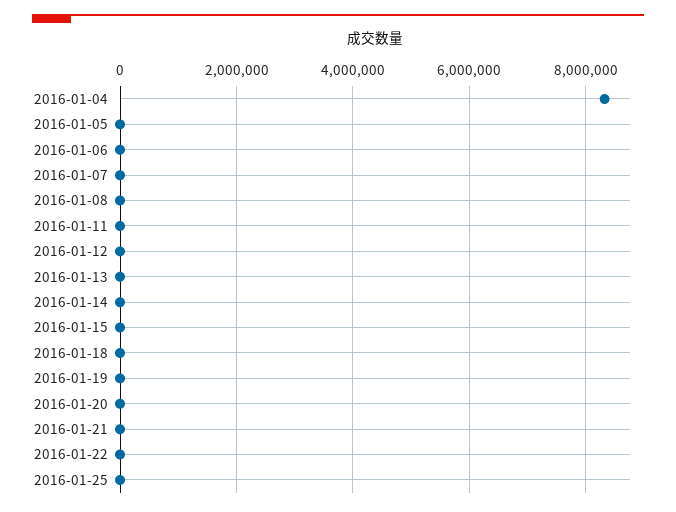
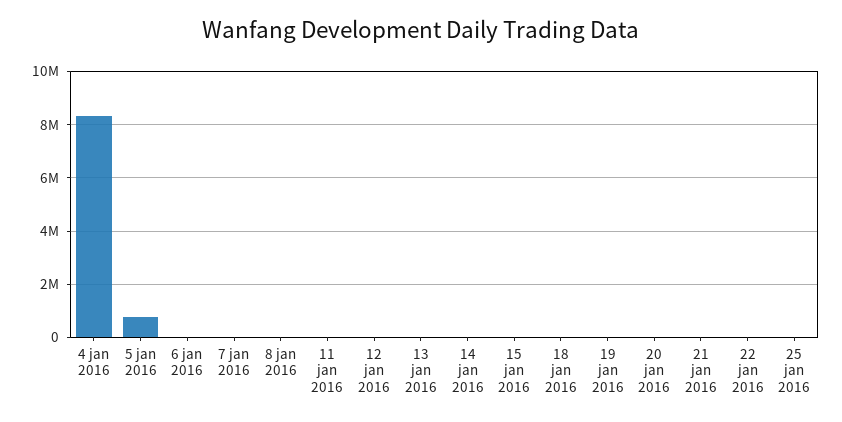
2016-01-05: 0 -> 750000

